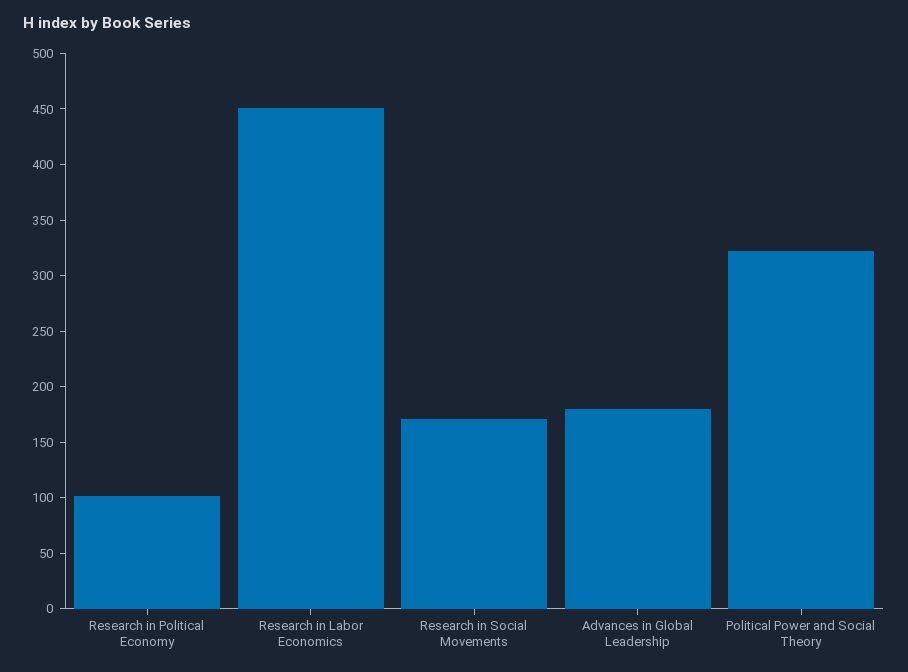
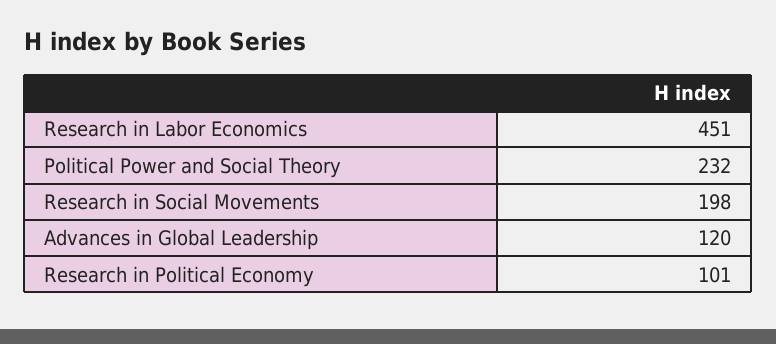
Research in Social Movements: 170 -> 198
Advances in Global Leadership: 180 -> 120
Political Power and Social Theory: 320 -> 232

